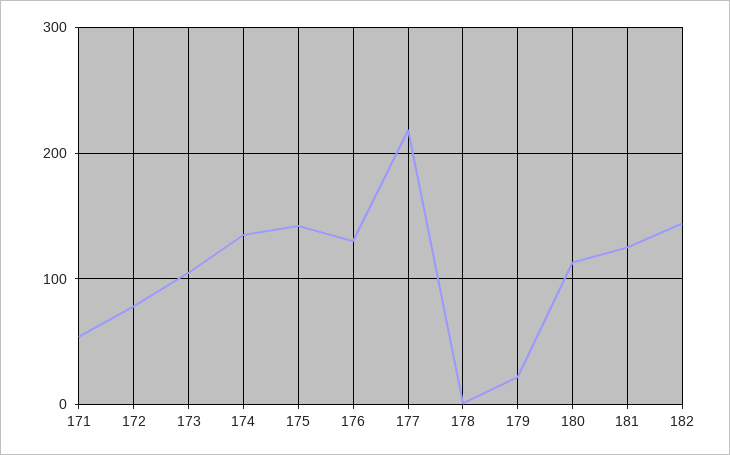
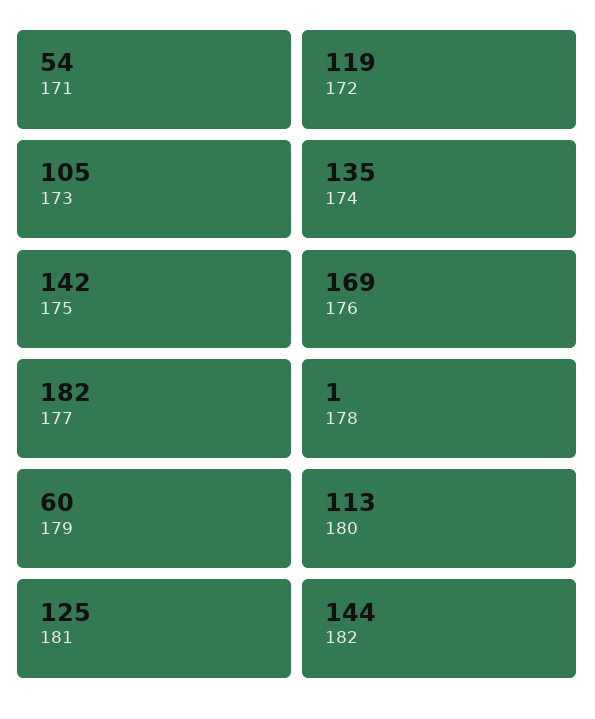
172: 80 -> 119
176: 130 -> 169
177: 220 -> 182
179: 20 -> 60

